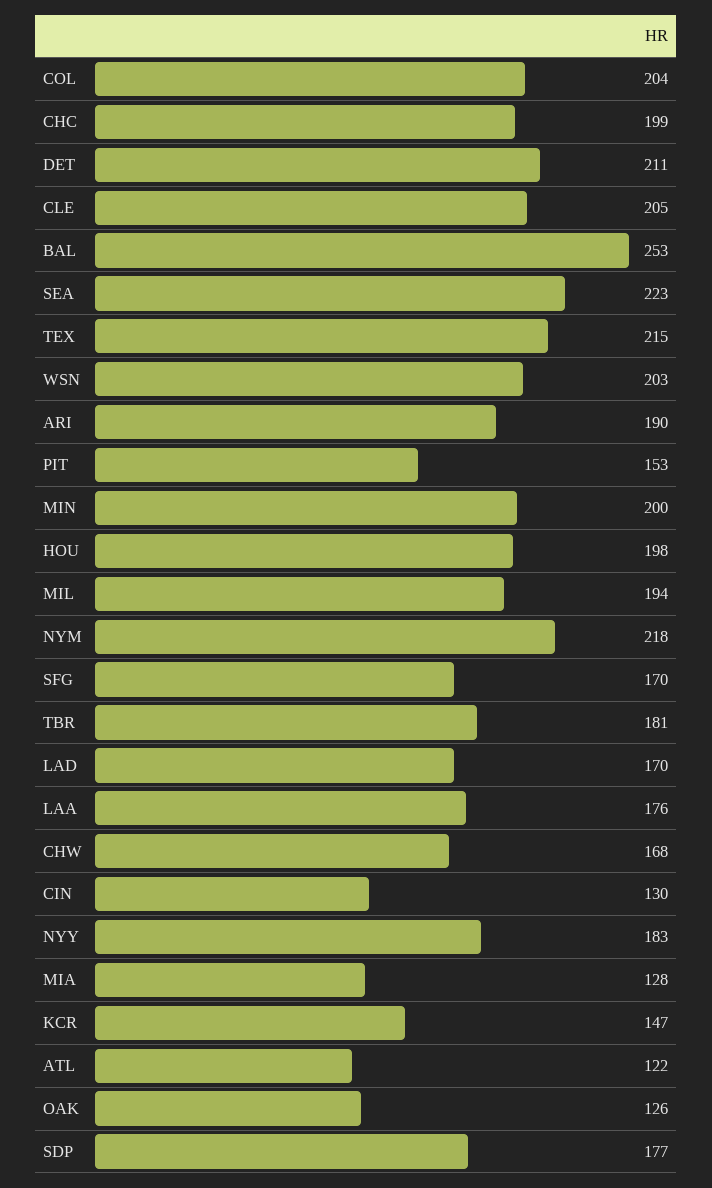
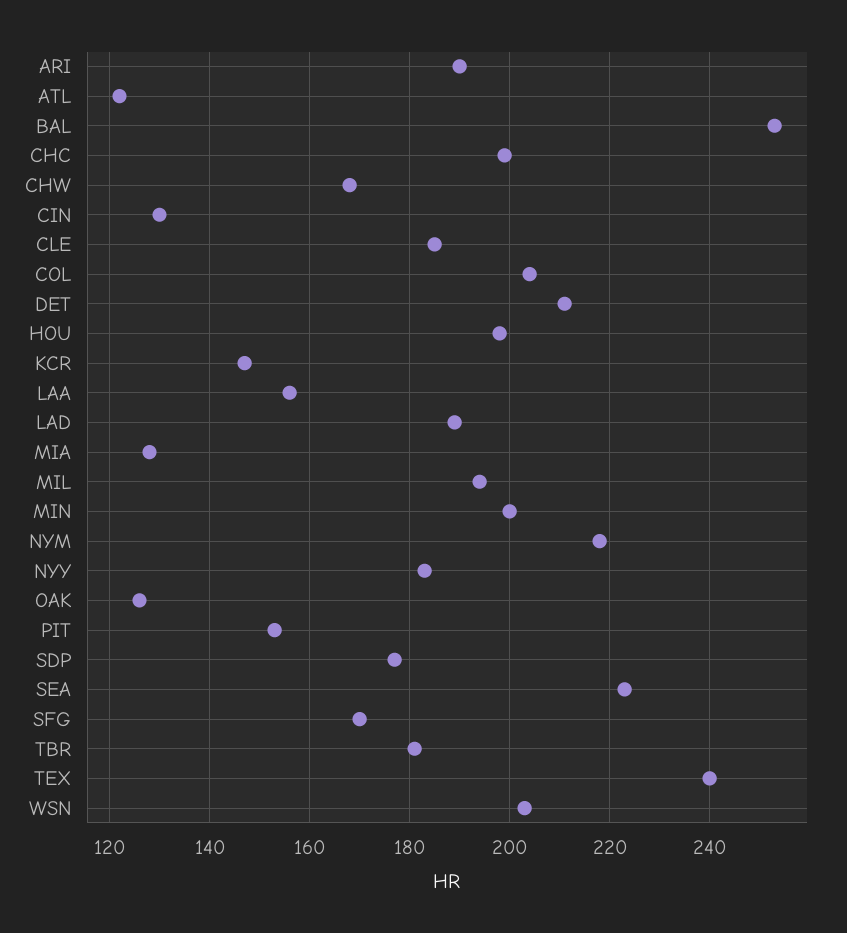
CLE: 205 -> 185
TEX: 215 -> 240
LAD: 170 -> 190
LAA: 176 -> 155

